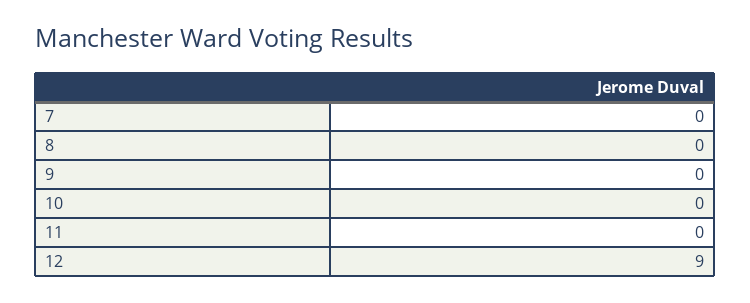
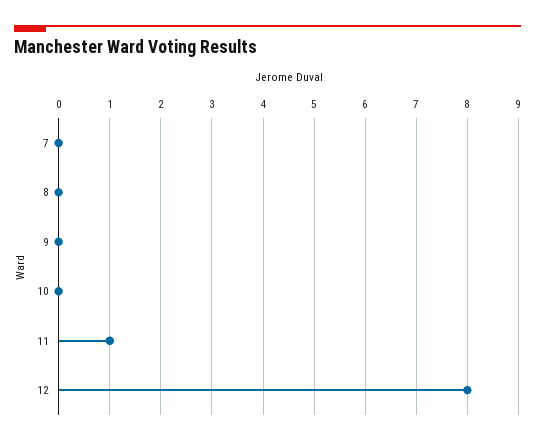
11: 0 -> 1
12: 9 -> 8

